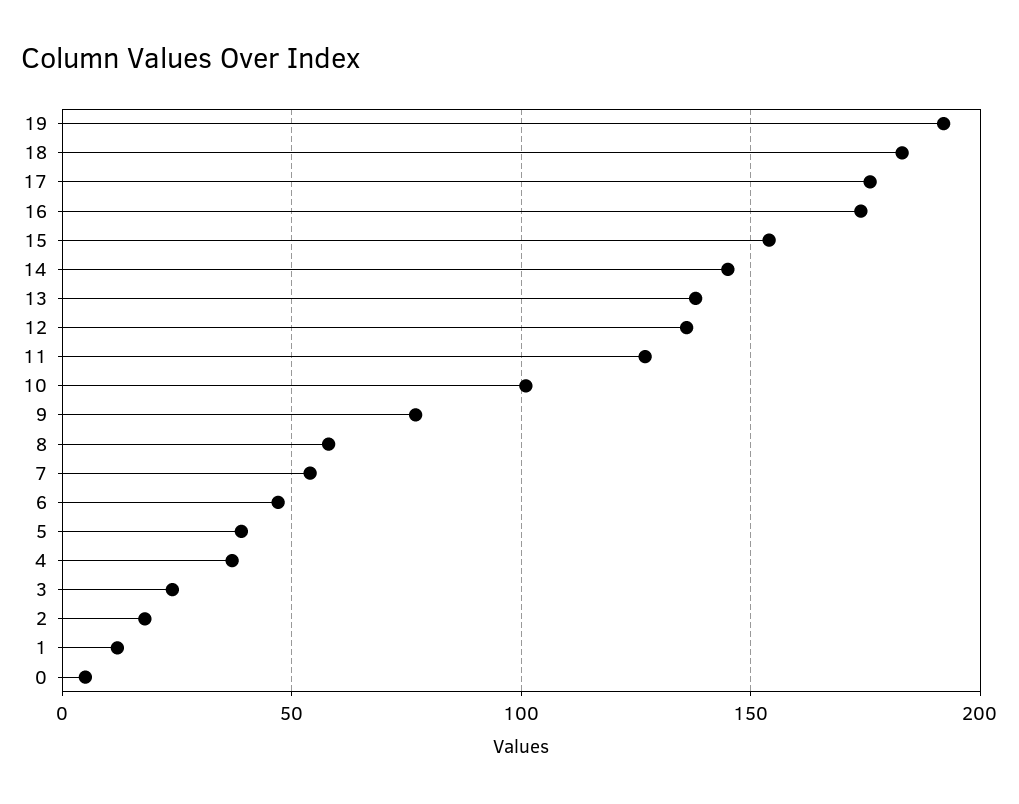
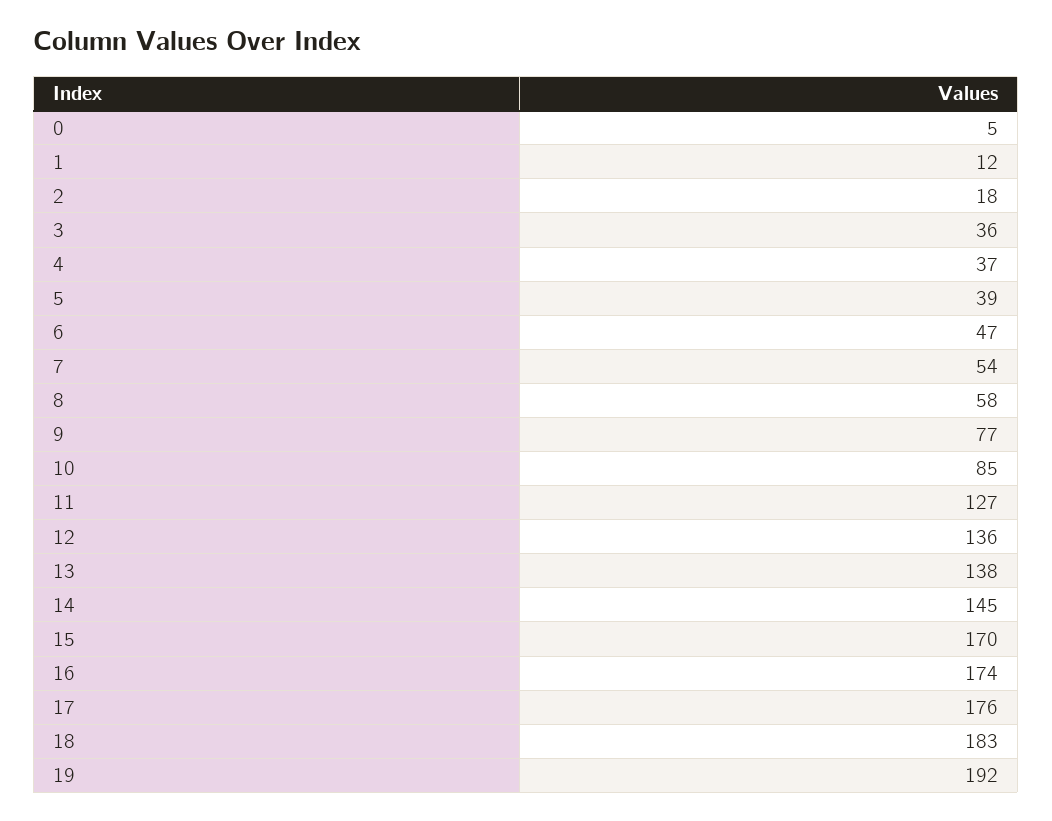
15: 155 -> 170
10: 100 -> 85
3: 25 -> 36

